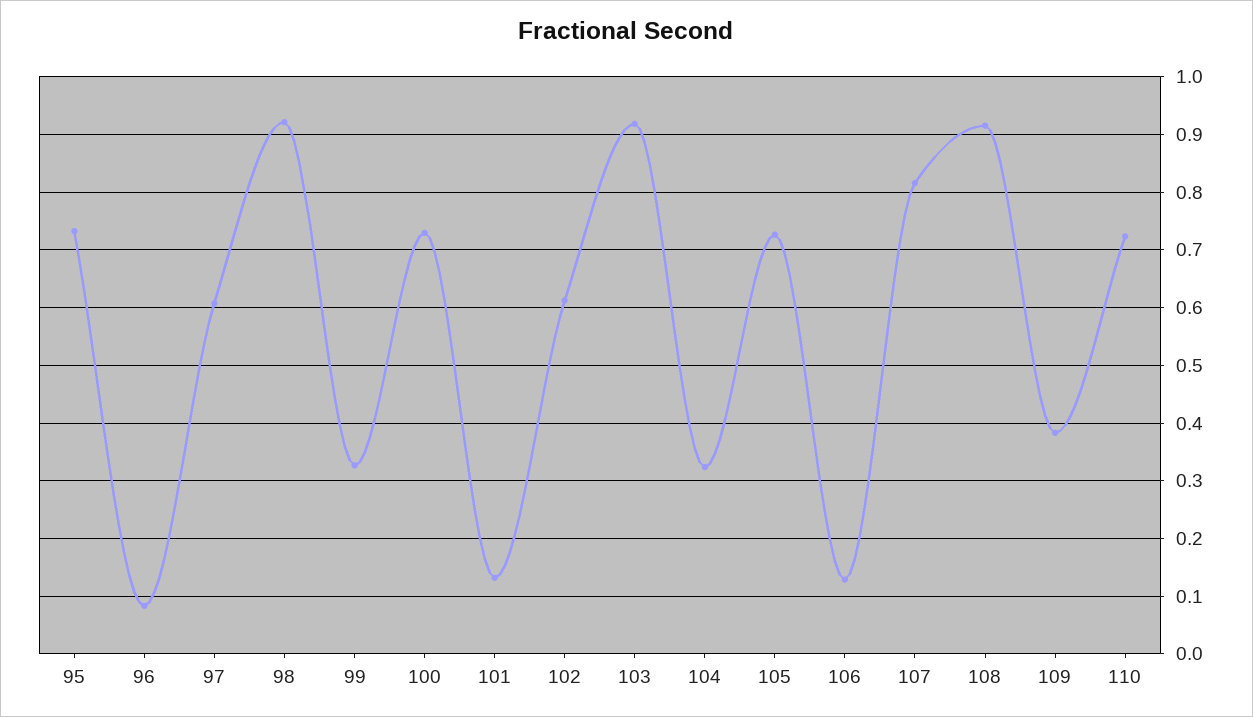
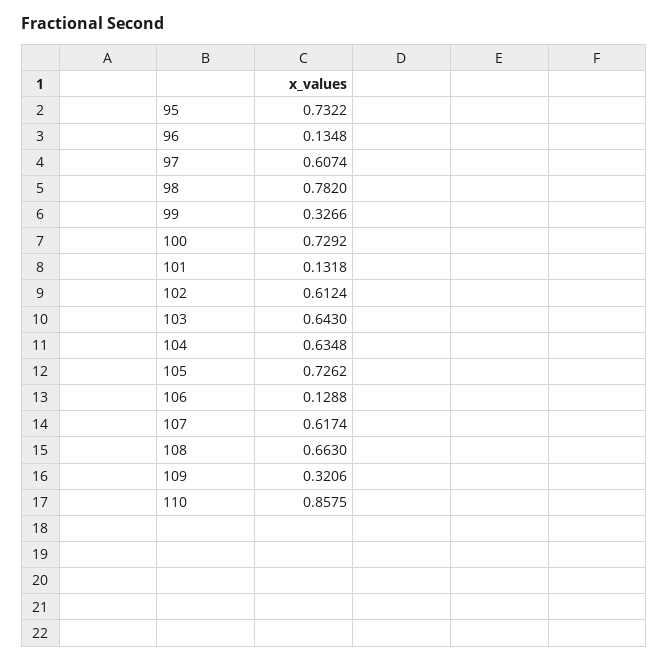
96: 0.08 -> 0.1348
98: 0.92 -> 0.782
103: 0.92 -> 0.643
104: 0.32 -> 0.6348
107: 0.82 -> 0.6174
108: 0.92 -> 0.663
109: 0.38 -> 0.3206
110: 0.72 -> 0.8575

